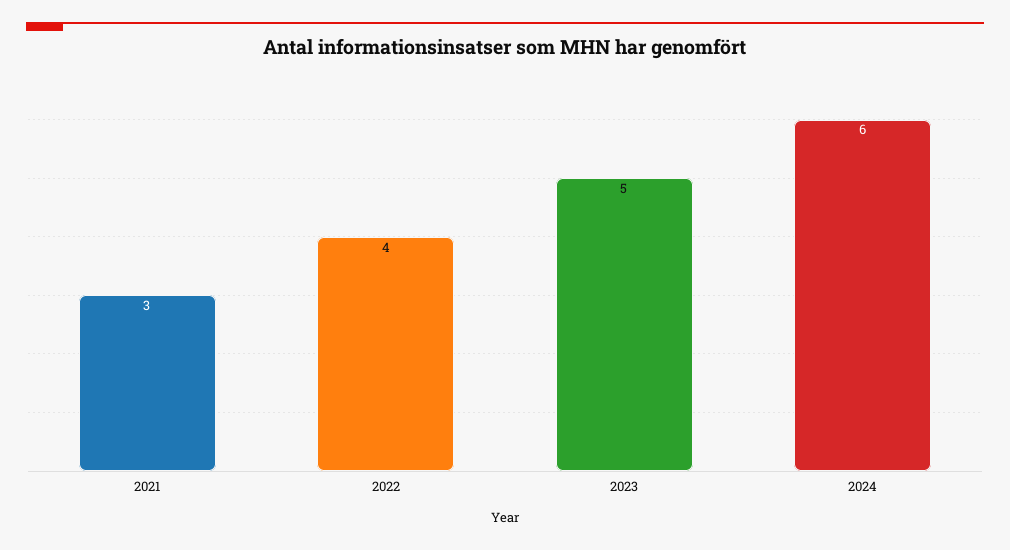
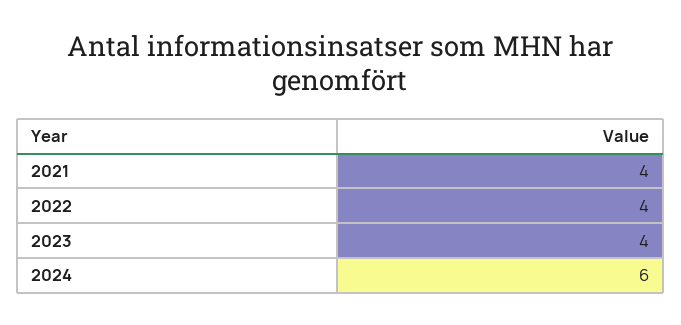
2021: 3 -> 4
2023: 5 -> 4

